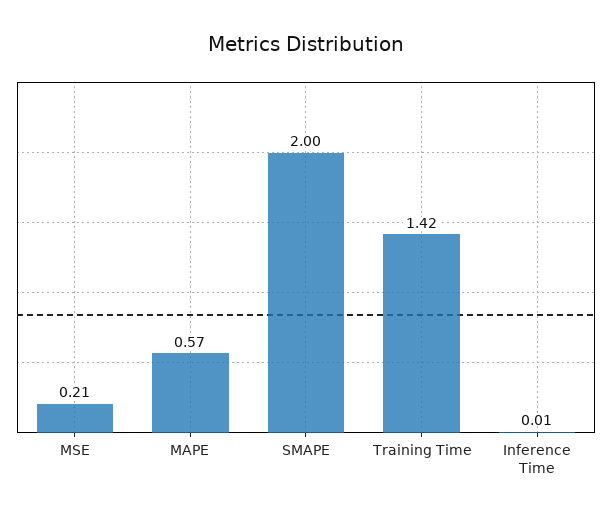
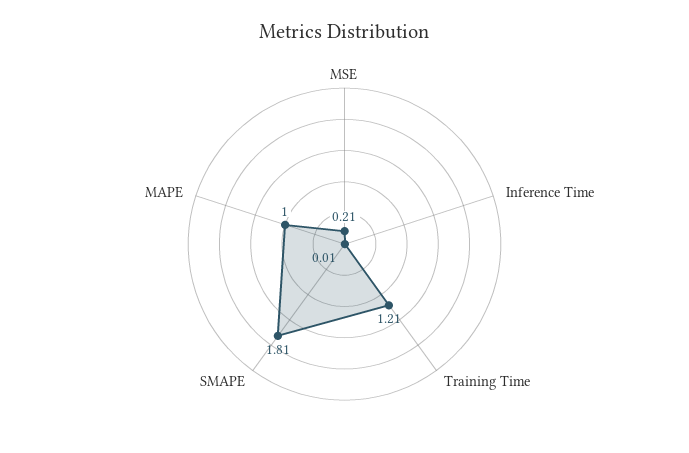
MAPE: 0.57 -> 1
SMAPE: 2 -> 1.81
Training Time: 1.42 -> 1.21

